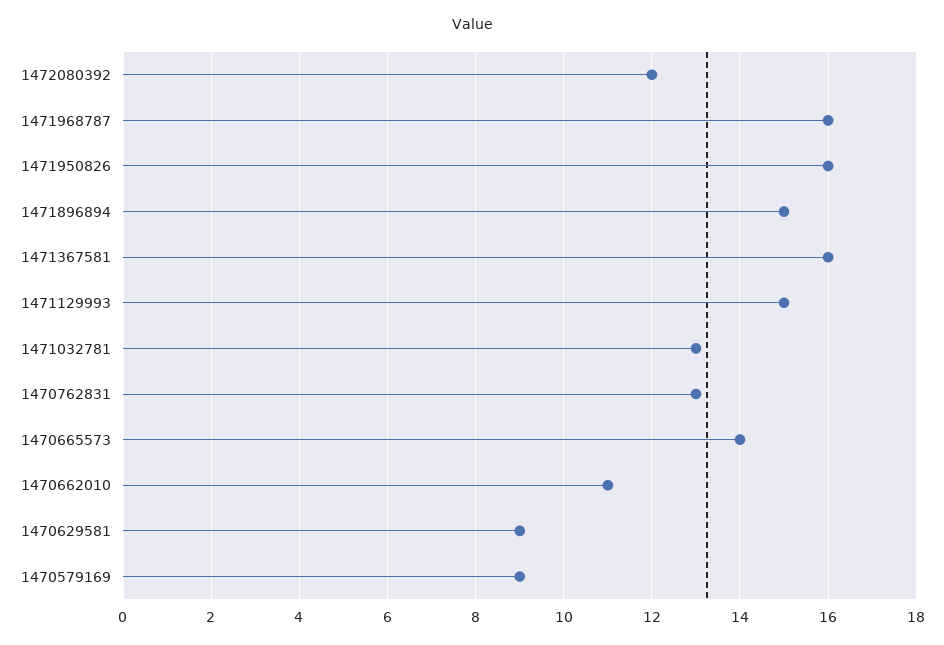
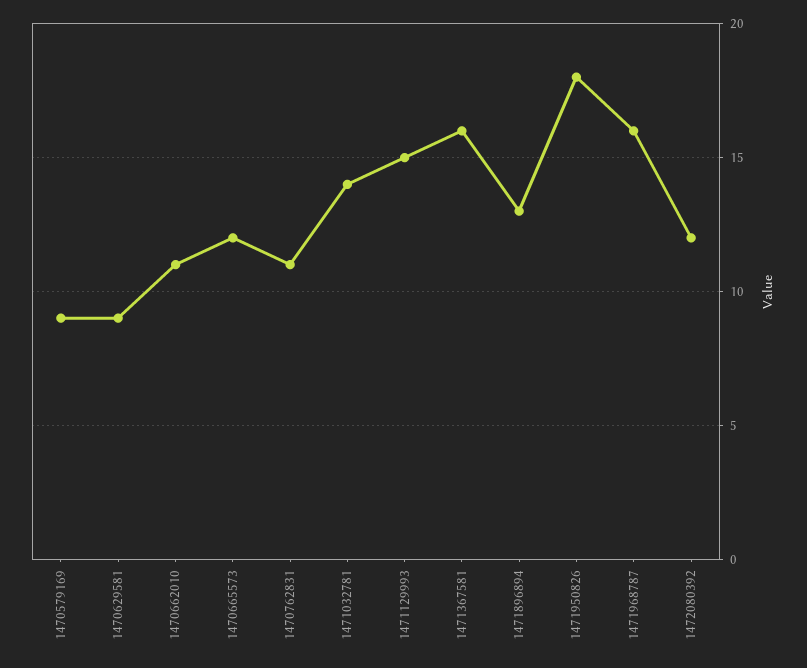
1471950826: 16 -> 18
1471896894: 15 -> 13
1471032781: 13 -> 14
1470762831: 13 -> 11
1470665573: 14 -> 12

